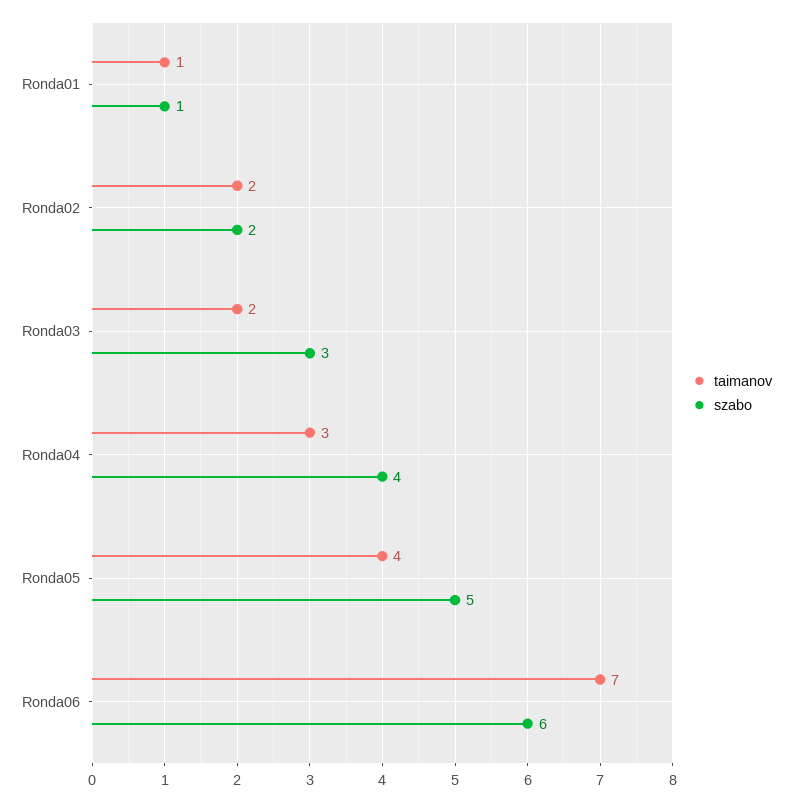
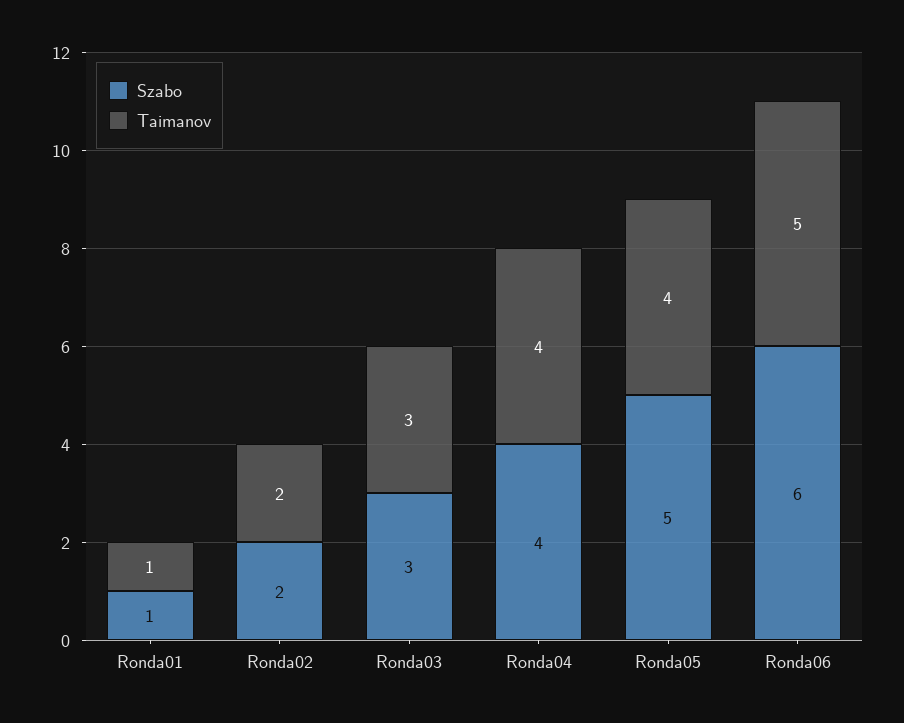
taimanov, Ronda03: 2 -> 3
taimanov, Ronda04: 3 -> 4
taimanov, Ronda06: 7 -> 5

